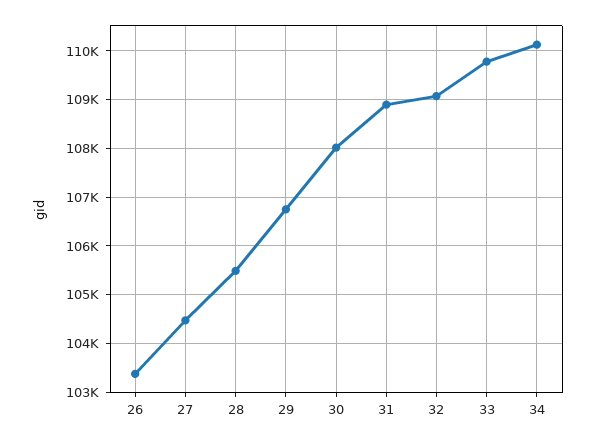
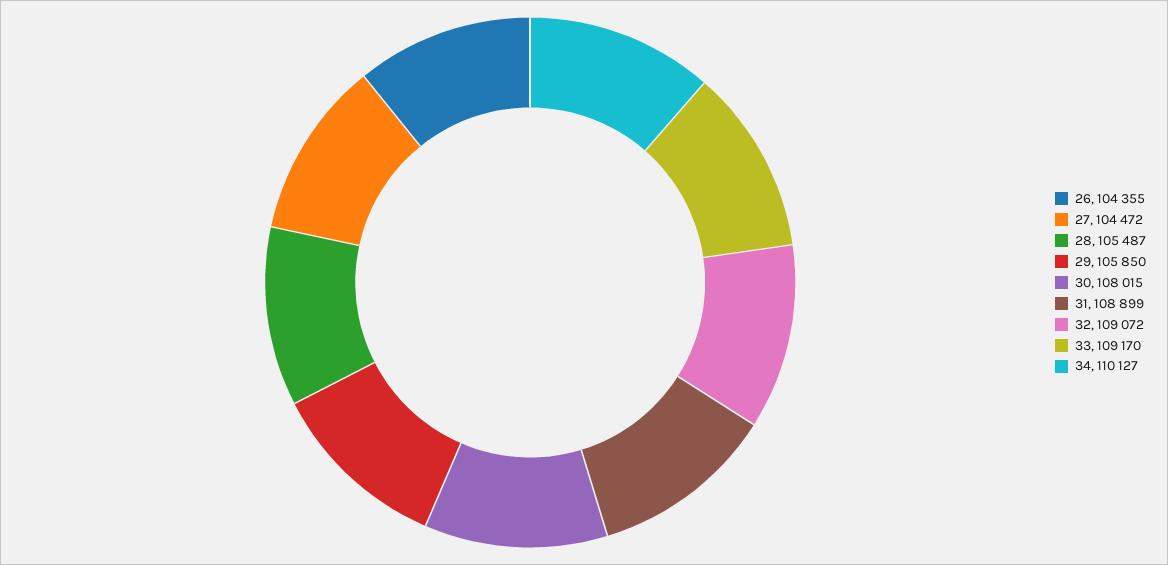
26: 103400 -> 104355
29: 106800 -> 105850
33: 109800 -> 109170

